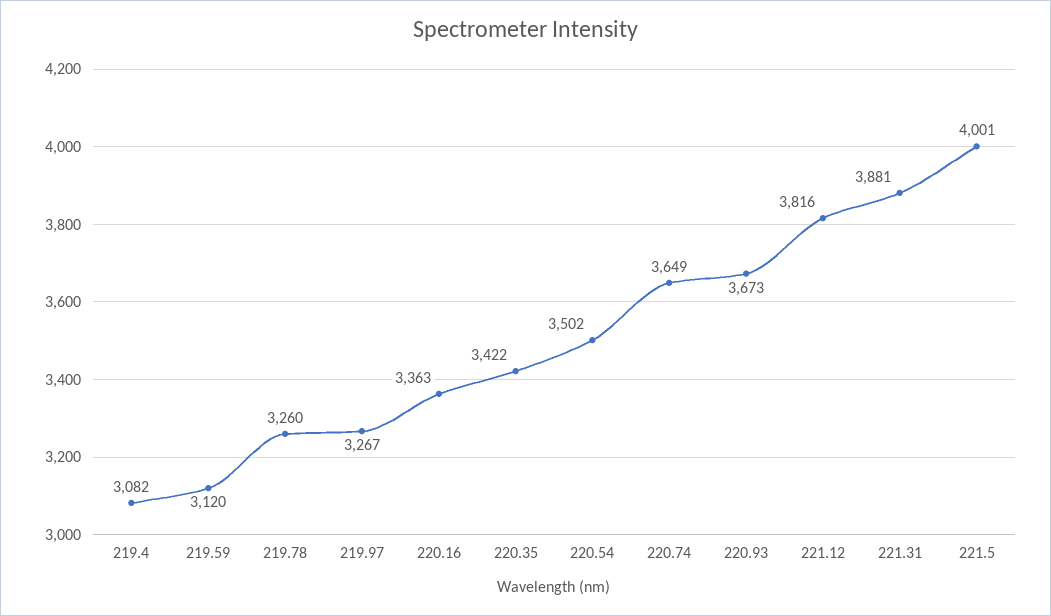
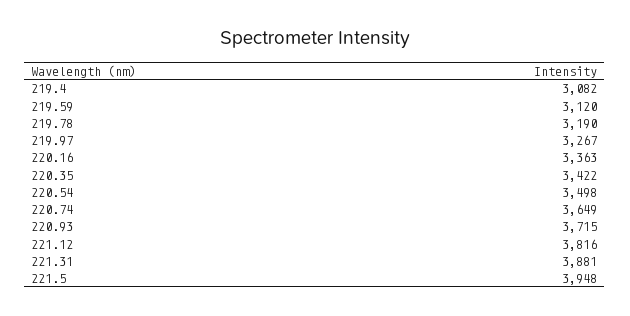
219.78: 3260 -> 3190
220.54: 3502 -> 3498
220.93: 3673 -> 3715
221.5: 4001 -> 3948

